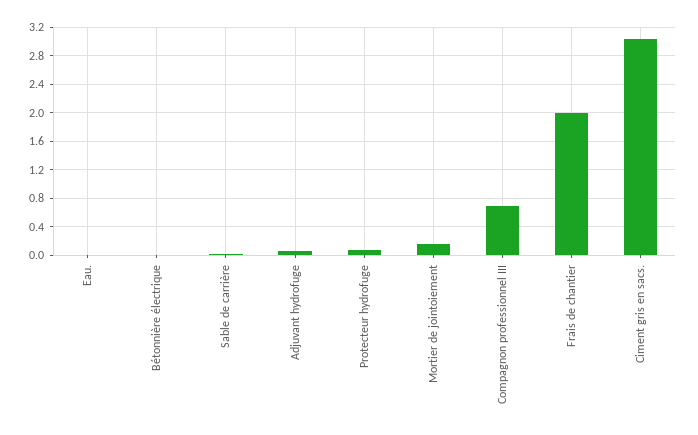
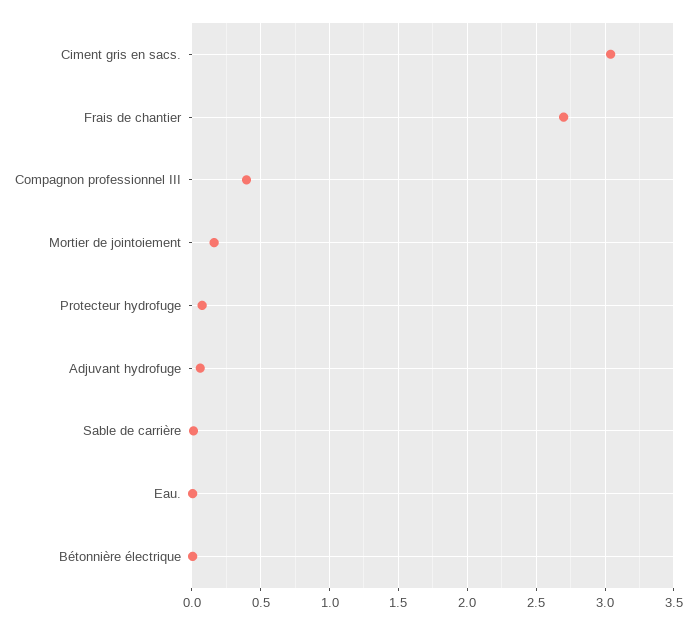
Compagnon professionnel III: 0.7 -> 0.4
Frais de chantier: 2 -> 2.7

